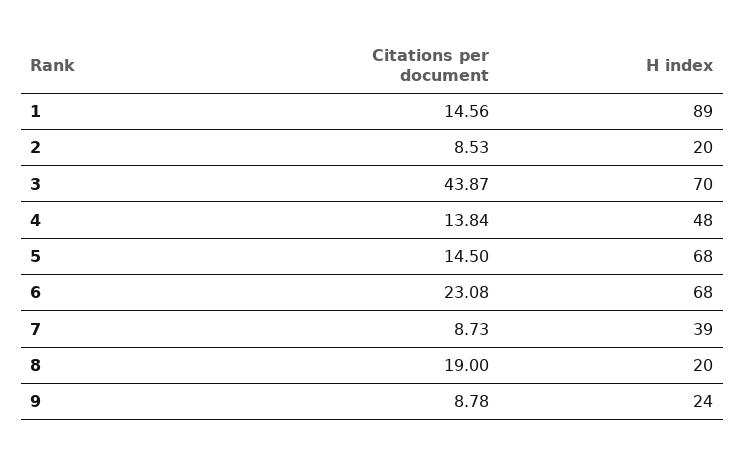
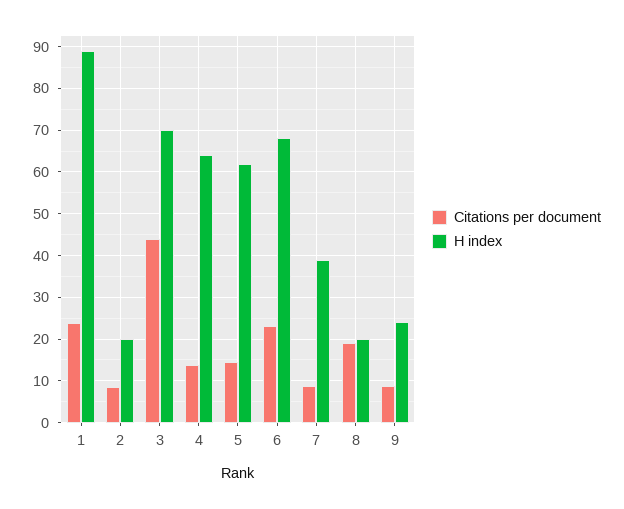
Citations per document, 1: 14.56 -> 24
H index, 4: 48 -> 64
H index, 5: 68 -> 62

